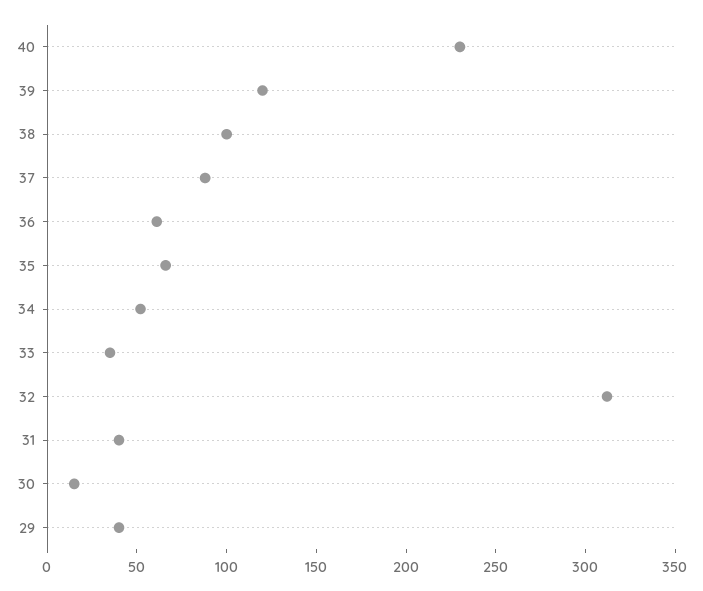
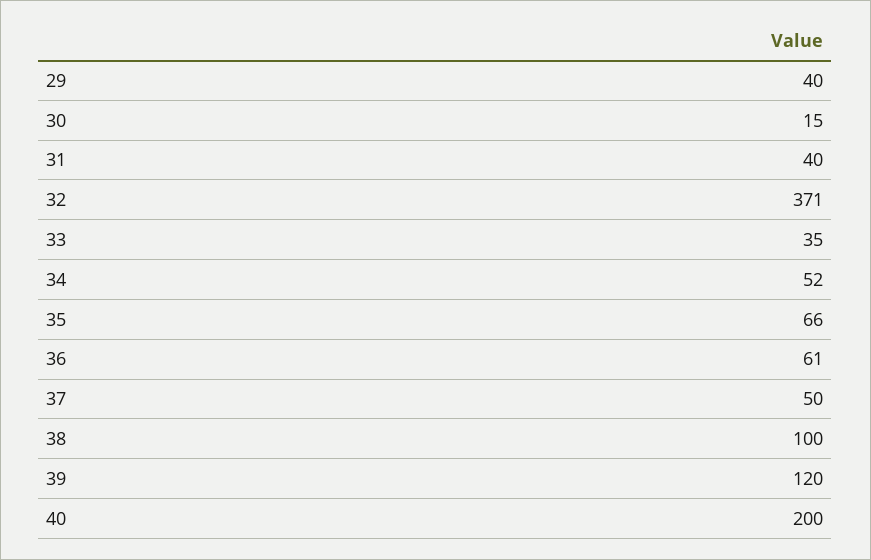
40: 230 -> 200
37: 90 -> 50
32: 310 -> 371

